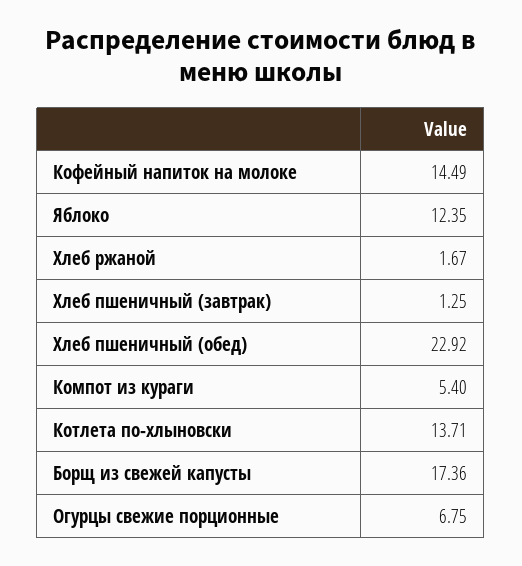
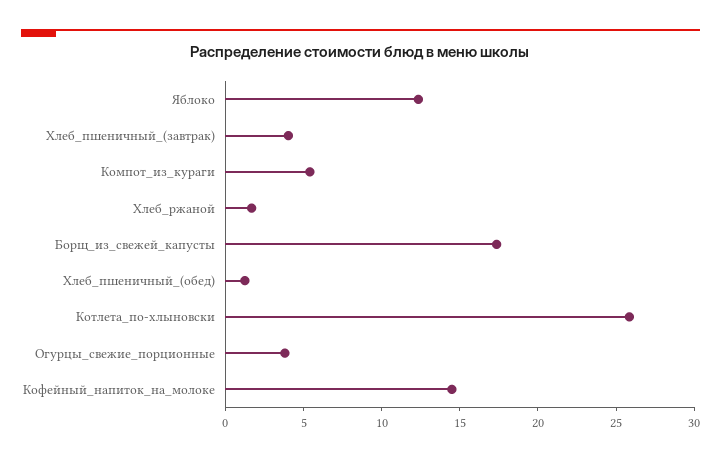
Хлеб пшеничный (завтрак): 1.25 -> 4
Хлеб пшеничный (обед): 22.92 -> 1
Котлета по-хлыновски: 13.71 -> 26
Огурцы свежие порционные: 6.75 -> 4

